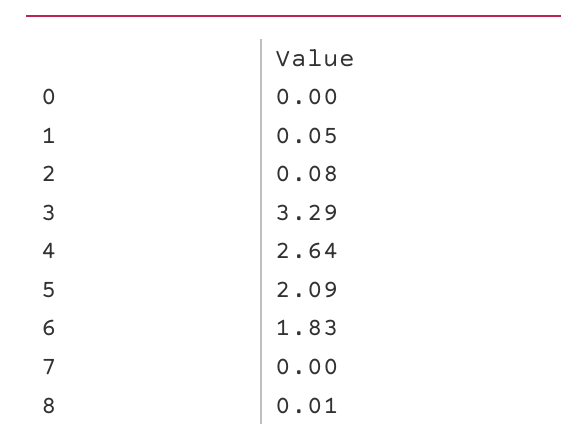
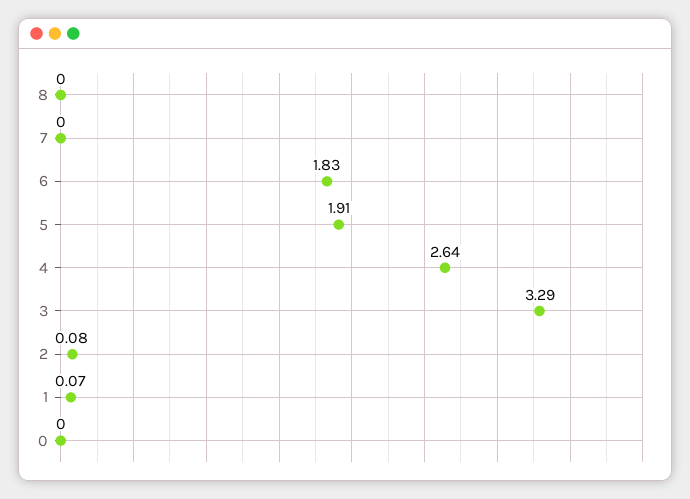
1: 0.05 -> 0.07
5: 2.09 -> 1.91
8: 0.01 -> 0

